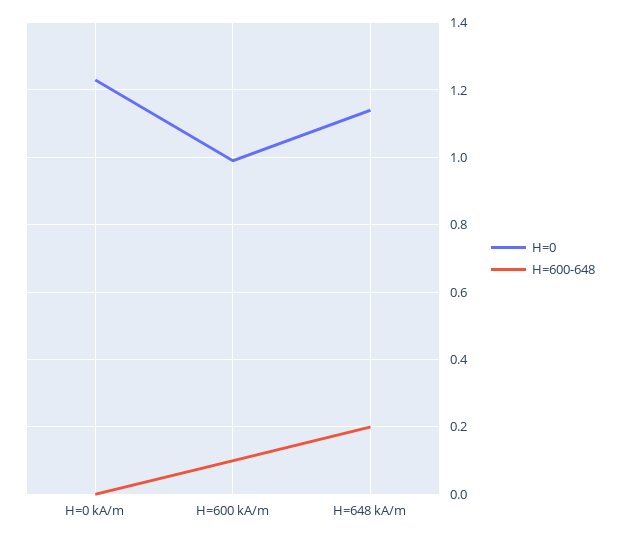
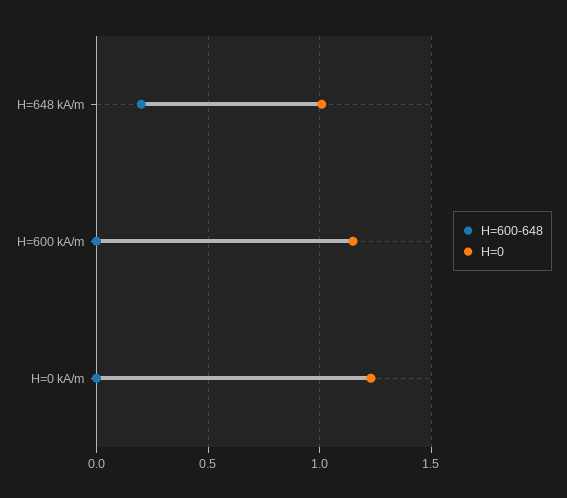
H=0, H=600 kA/m: 1 -> 1.15
H=600-648, H=600 kA/m: 0.1 -> 0
H=0, H=648 kA/m: 1.15 -> 1

